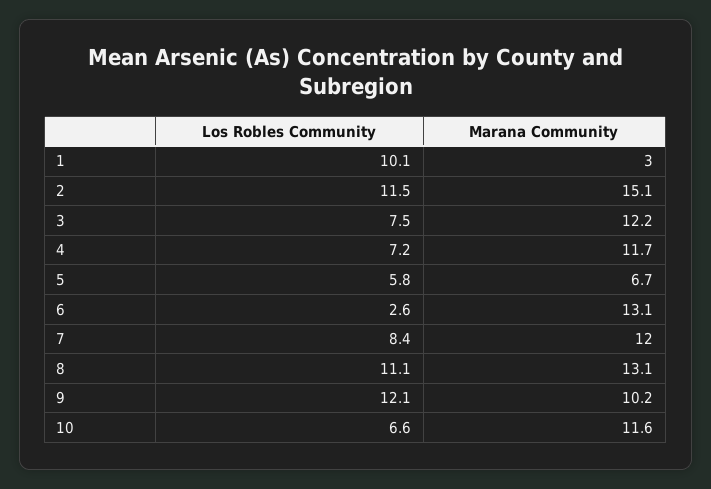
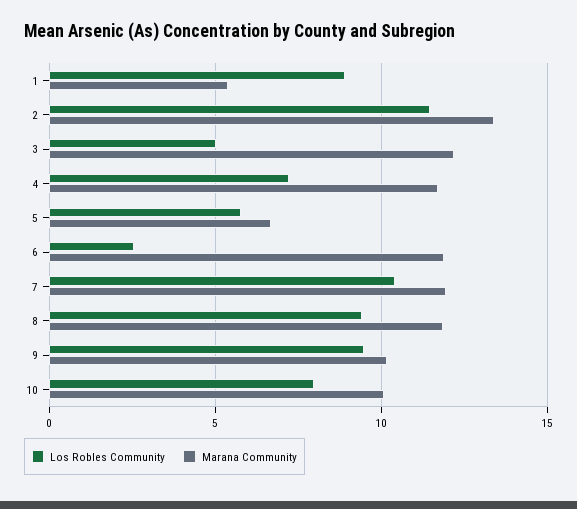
Los Robles Community, 1: 10.1 -> 9
Marana Community, 1: 3 -> 5.5
Marana Community, 2: 15.1 -> 13.5
Los Robles Community, 3: 7.5 -> 5
Marana Community, 6: 13.1 -> 12
Los Robles Community, 7: 8.4 -> 10.5
Los Robles Community, 8: 11.1 -> 9.5
Marana Community, 8: 13.1 -> 12
Los Robles Community, 9: 12.1 -> 9.5
Los Robles Community, 10: 6.6 -> 8
Marana Community, 10: 11.6 -> 10

